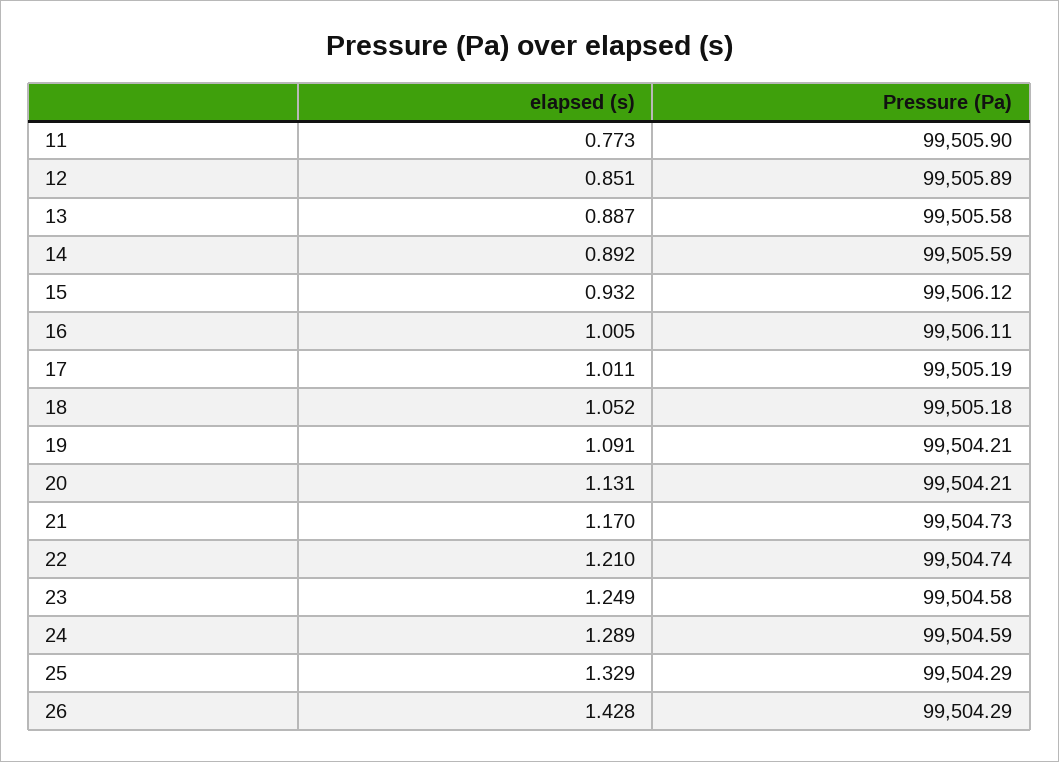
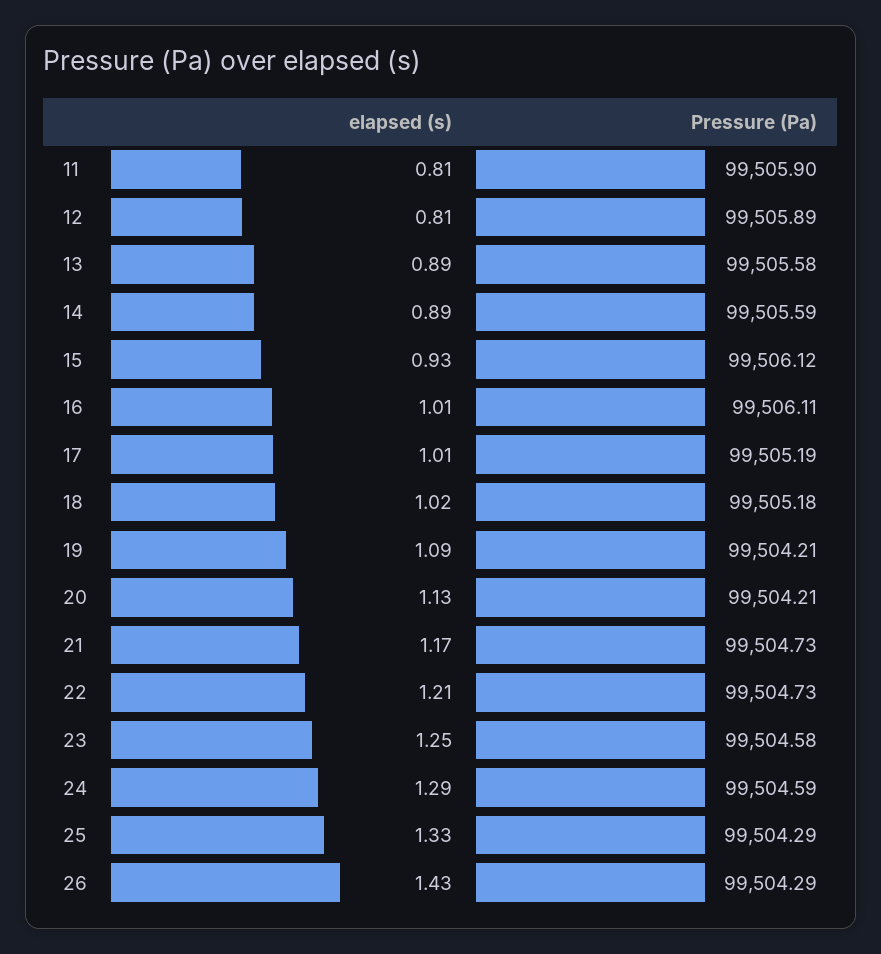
elapsed (s), 11: 0.773 -> 0.81
elapsed (s), 12: 0.851 -> 0.81
elapsed (s), 18: 1.052 -> 1.02
Pressure (Pa), 22: 99504.74 -> 99504.73

